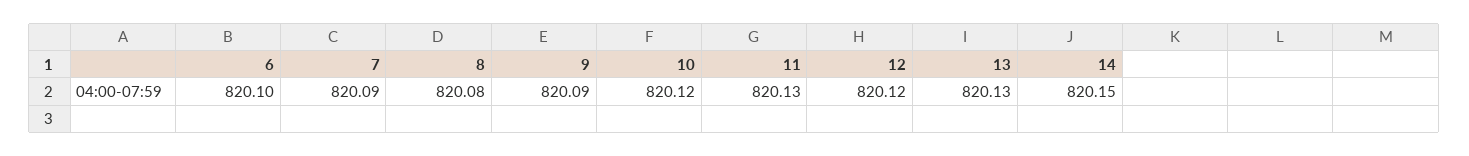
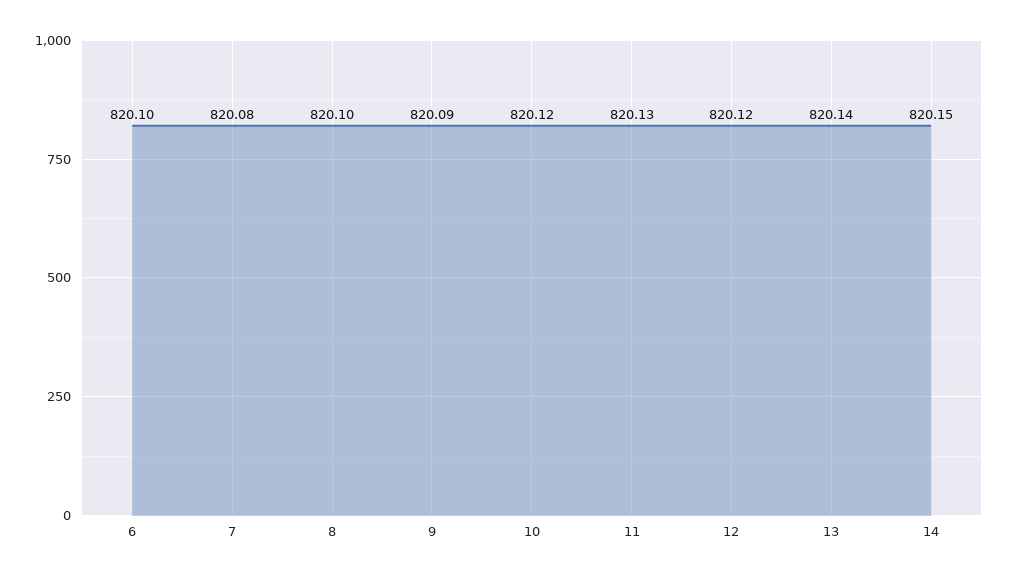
7: 820.09 -> 820.08
8: 820.08 -> 820.1
13: 820.13 -> 820.14

